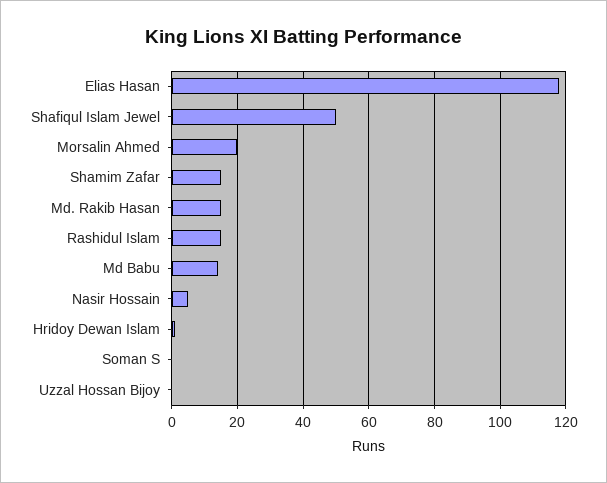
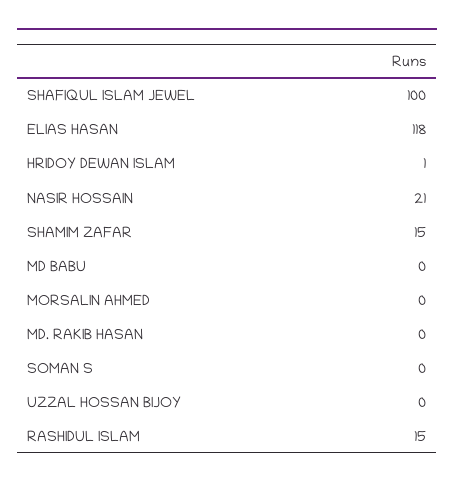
Shafiqul Islam Jewel: 50 -> 100
Morsalin Ahmed: 20 -> 0
Md. Rakib Hasan: 15 -> 0
Md Babu: 15 -> 0
Nasir Hossain: 5 -> 21

